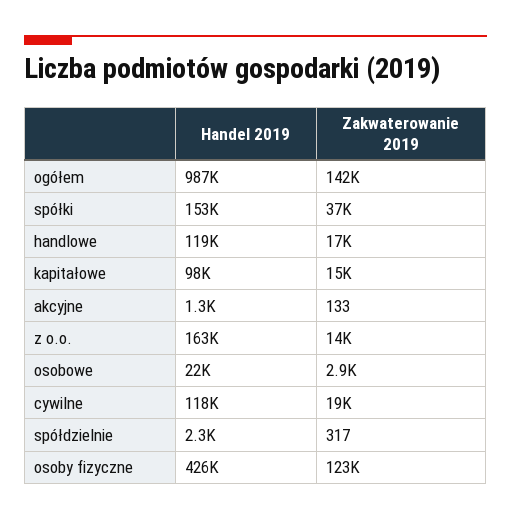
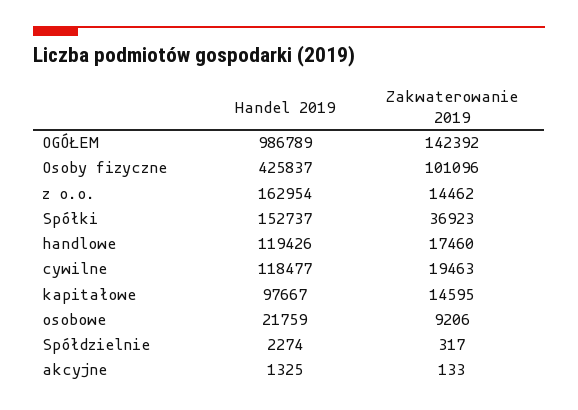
Zakwaterowanie 2019, osobowe: 2900 -> 9206
Zakwaterowanie 2019, osoby fizyczne: 123000 -> 101096

